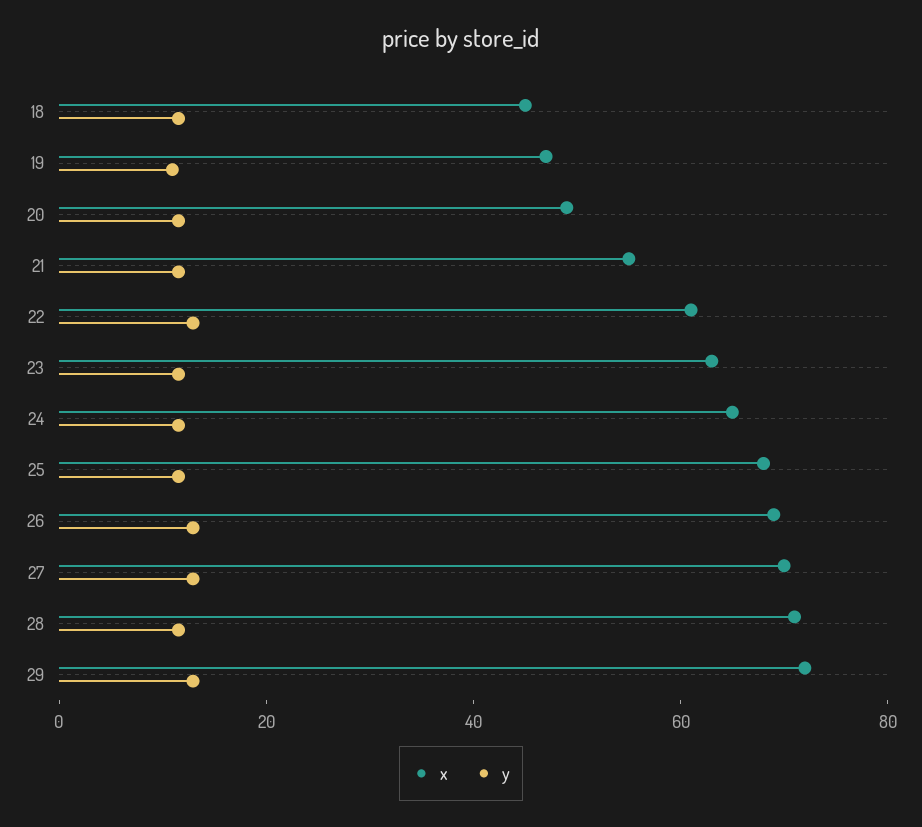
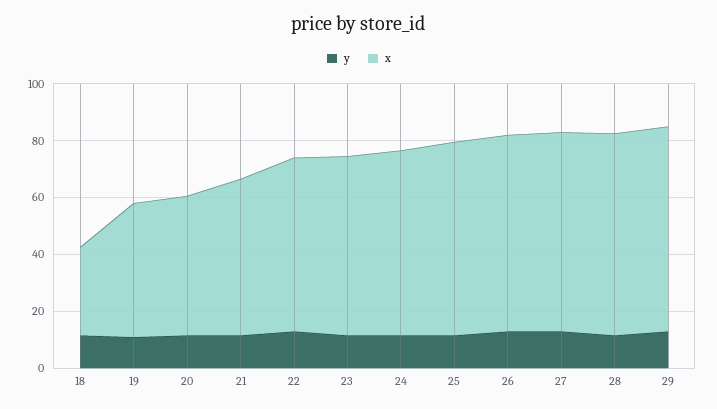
x, 18: 45 -> 30

